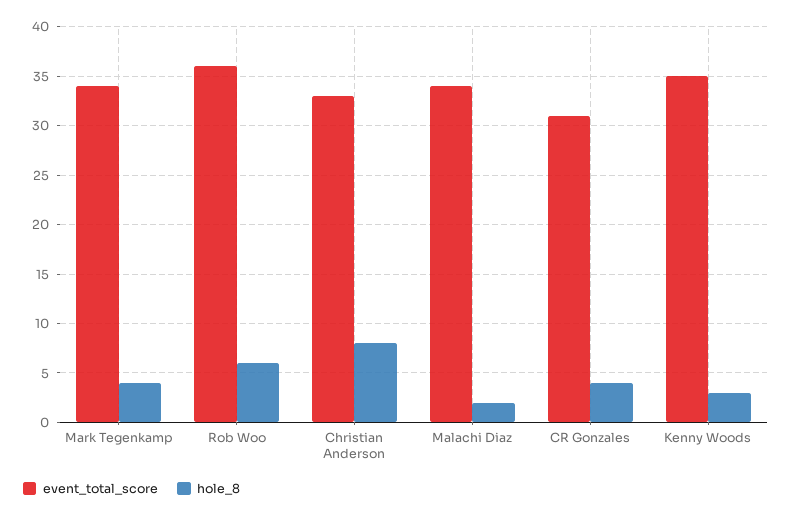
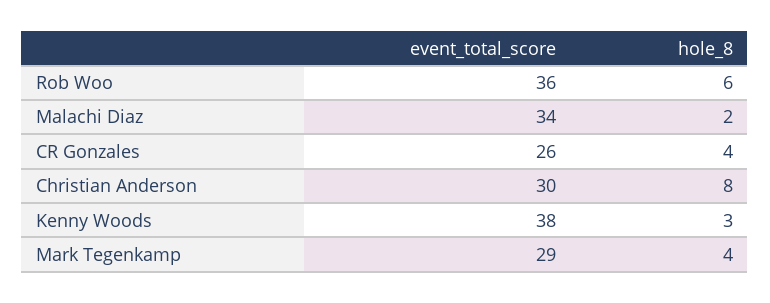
event_total_score, Mark Tegenkamp: 34 -> 29
event_total_score, Christian Anderson: 33 -> 30
event_total_score, CR Gonzales: 31 -> 26
event_total_score, Kenny Woods: 35 -> 38

